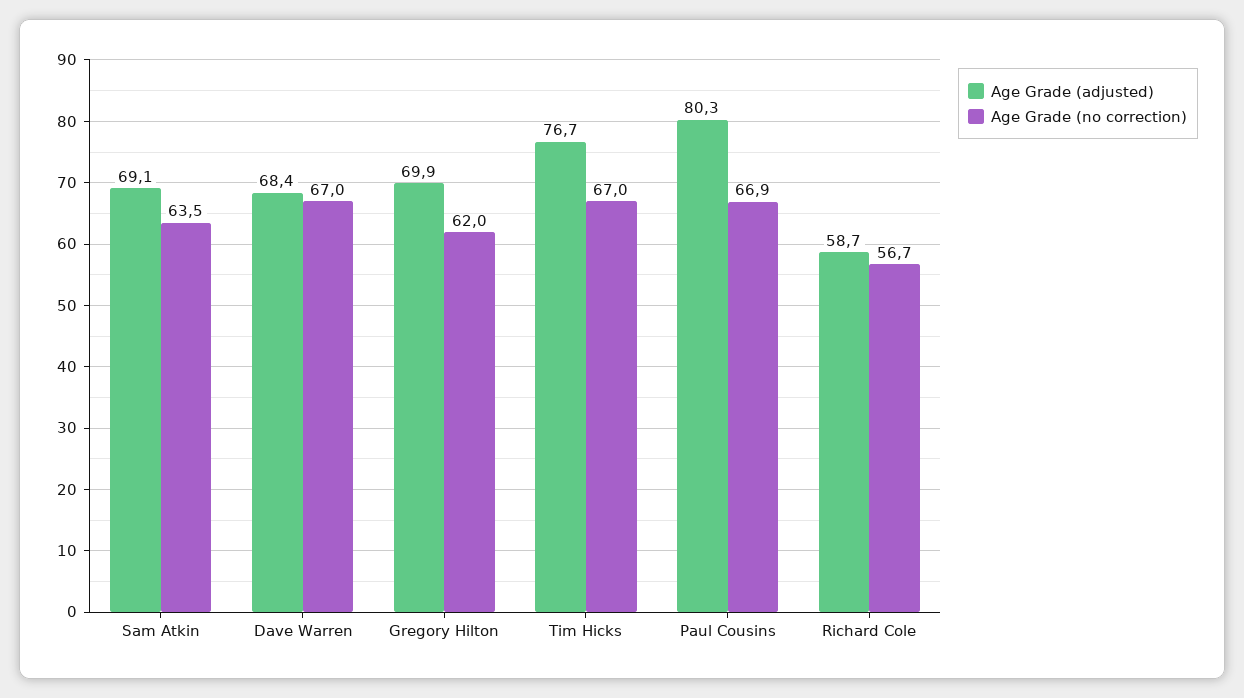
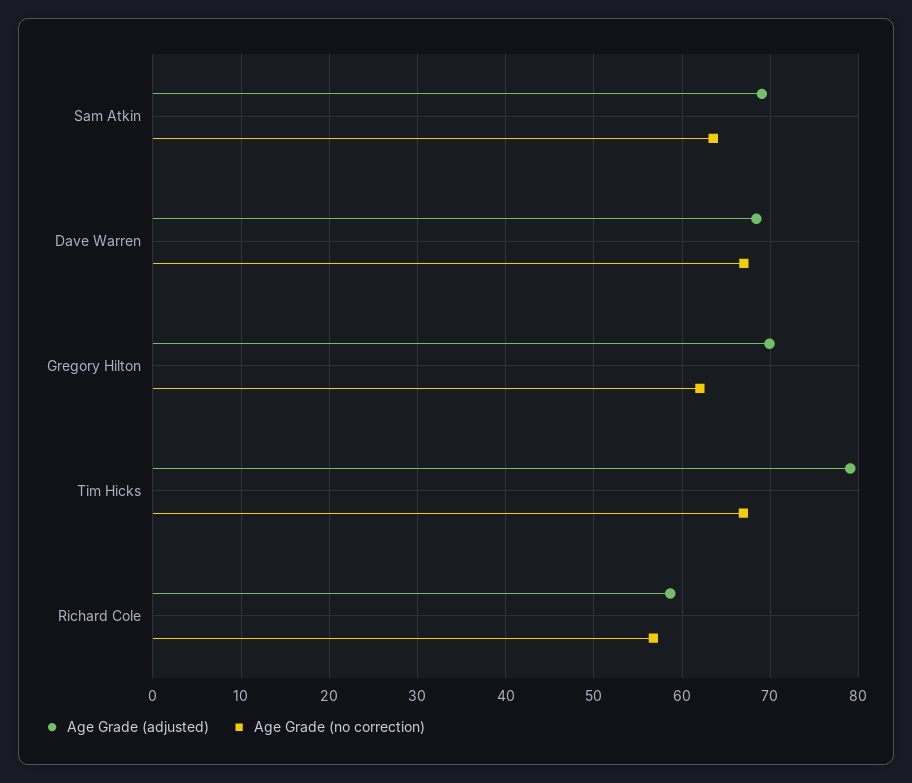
Age Grade (adjusted), Tim Hicks: 76.7 -> 79
Age Grade (adjusted), Paul Cousins: 80.3 -> none
Age Grade (no correction), Paul Cousins: 66.9 -> none

